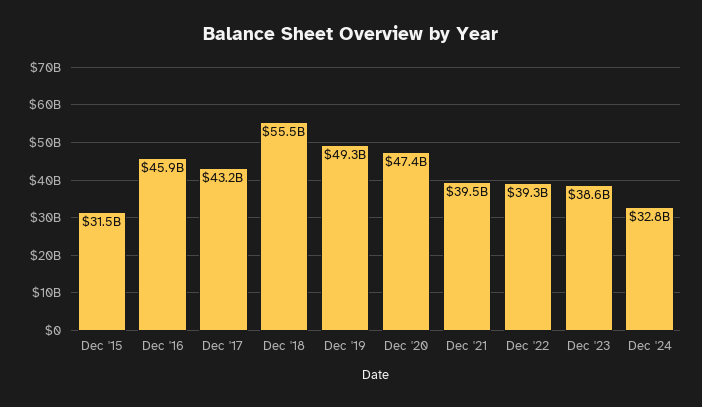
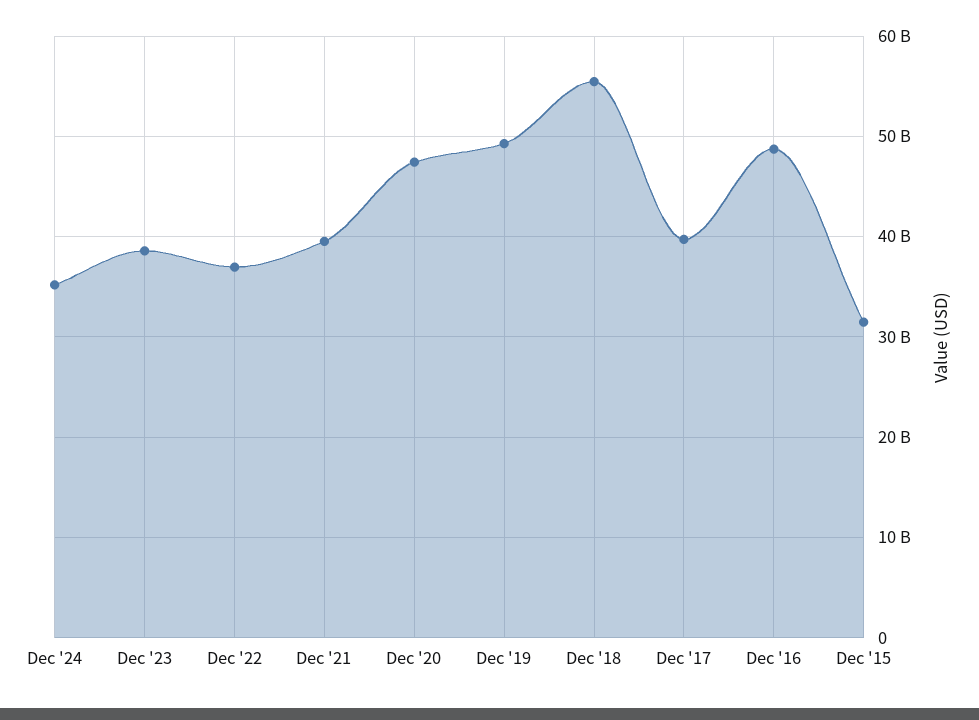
Dec '16: 45900000000 -> 49000000000
Dec '17: 43200000000 -> 40000000000
Dec '22: 39300000000 -> 37000000000
Dec '24: 32800000000 -> 35000000000

